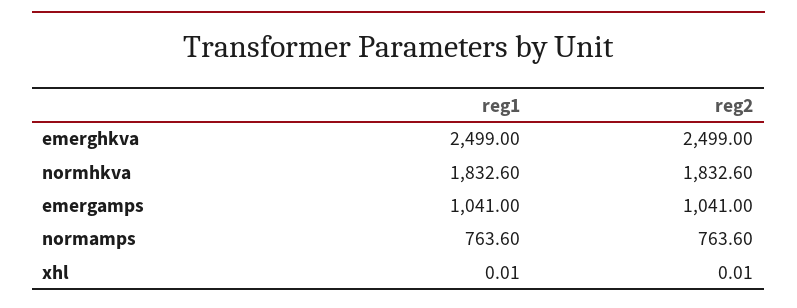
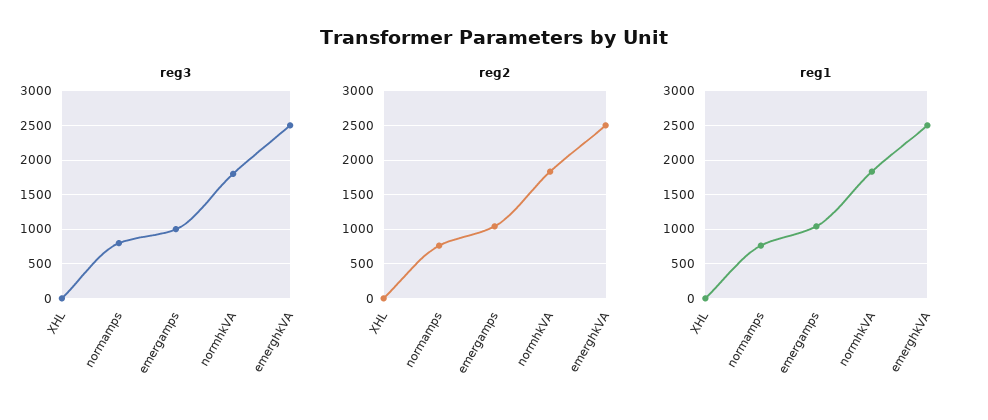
reg3, xhl: none -> 0
reg3, normamps: none -> 800
reg3, emergamps: none -> 1000
reg3, normhkva: none -> 1800
reg3, emerghkva: none -> 2500

